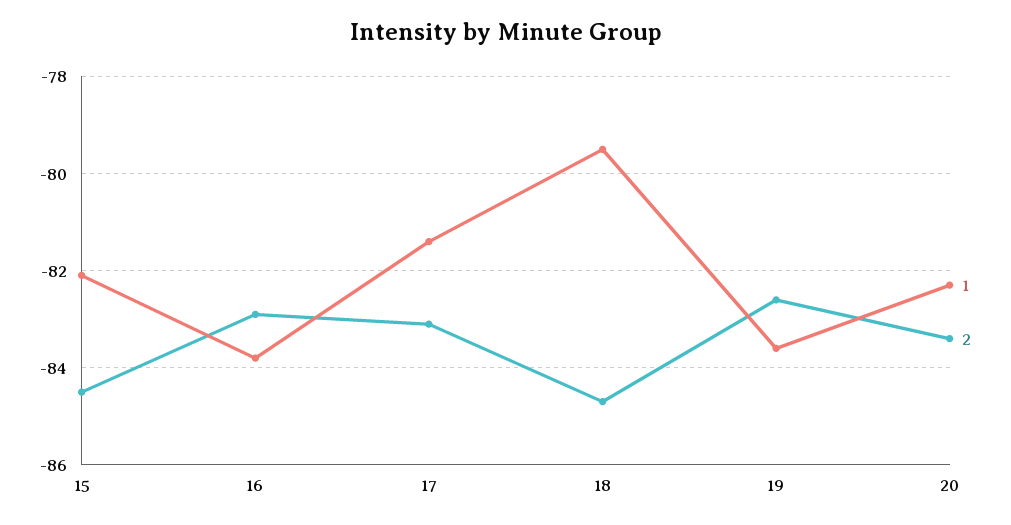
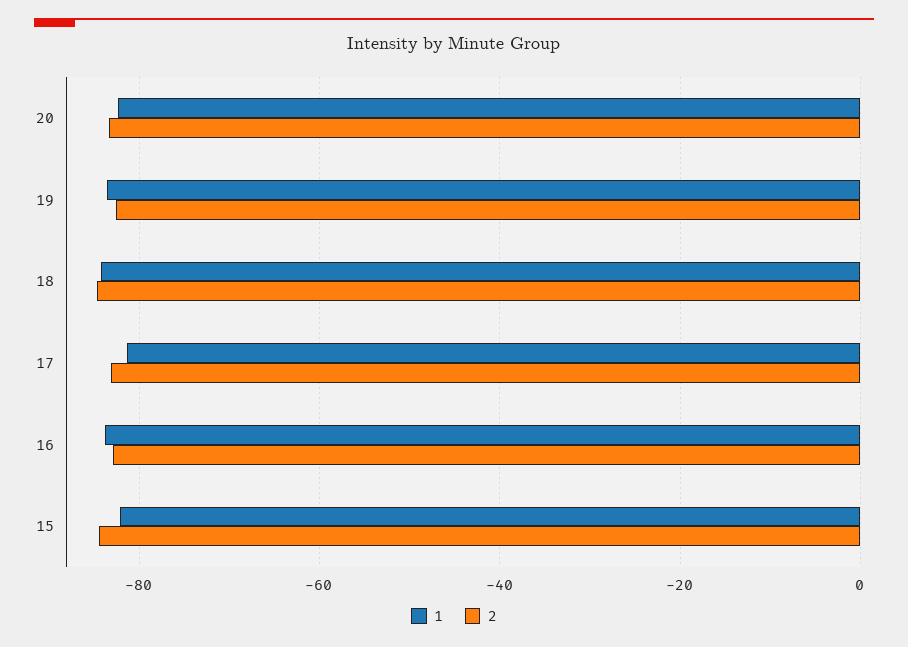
1, 18: -79.5 -> -84

